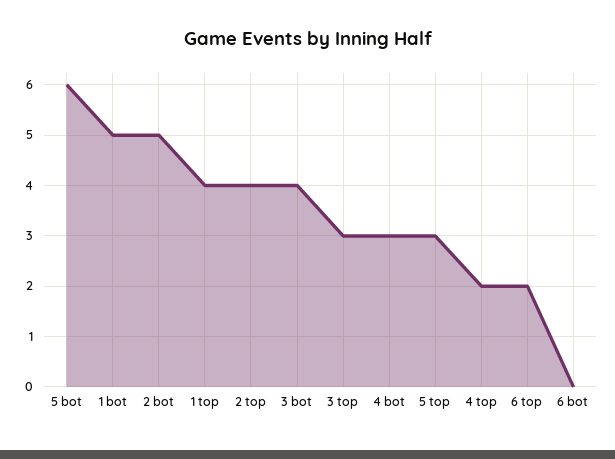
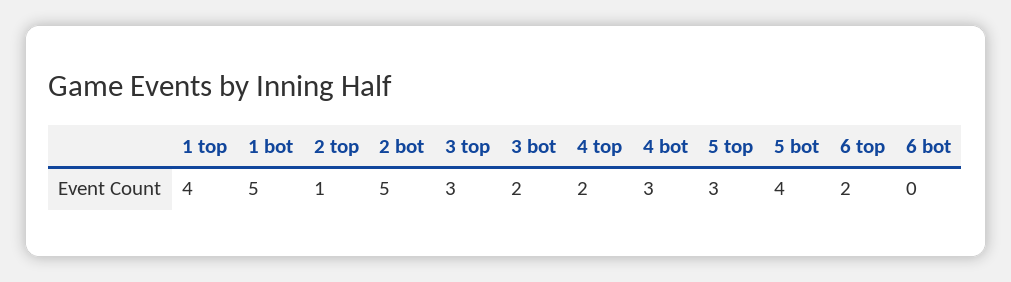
5 bot: 6 -> 4
2 top: 4 -> 1
3 bot: 4 -> 2

